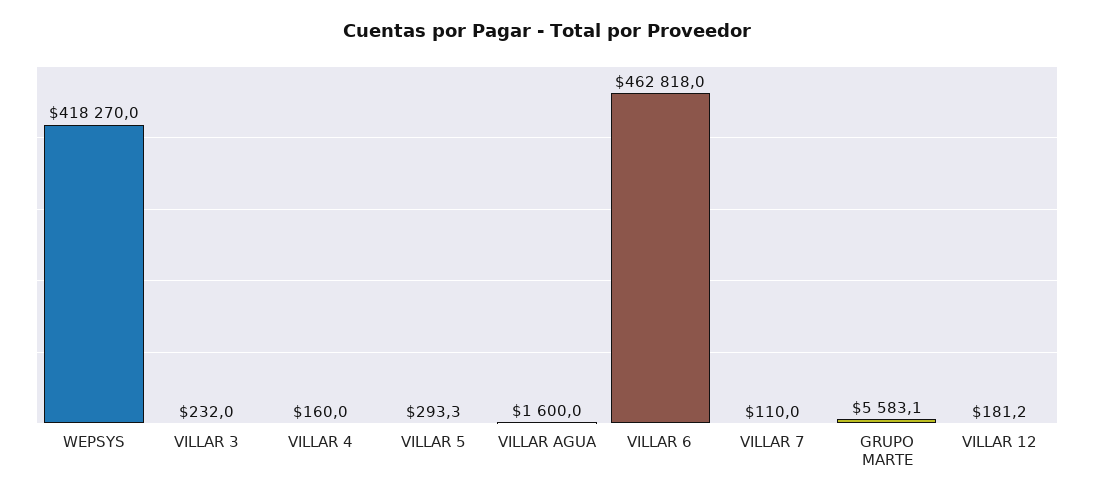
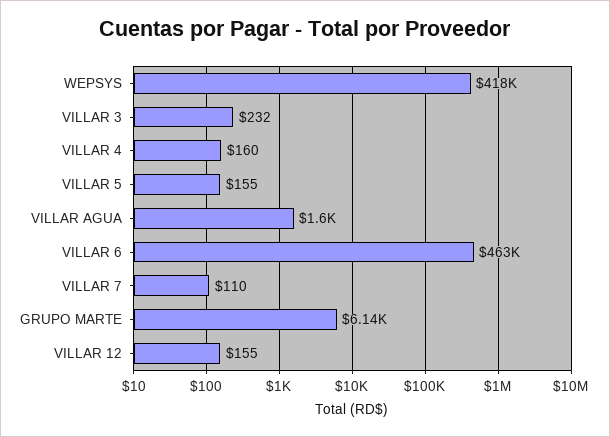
VILLAR 5: 293.3 -> 155
GRUPO MARTE: 5583.1 -> 6140
VILLAR 12: 181.2 -> 155

